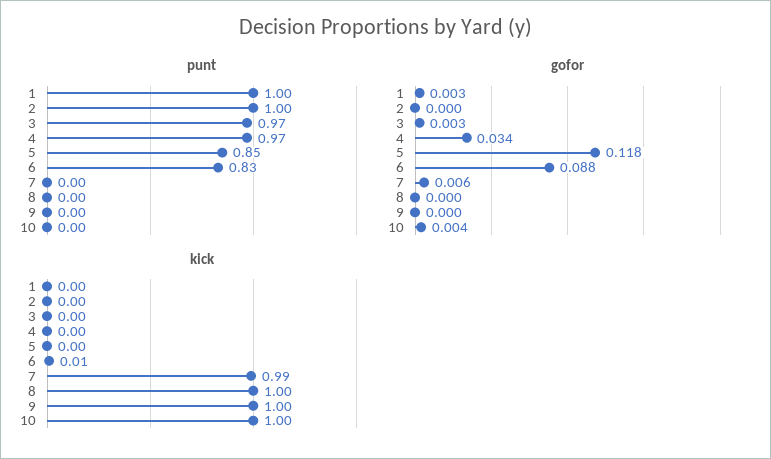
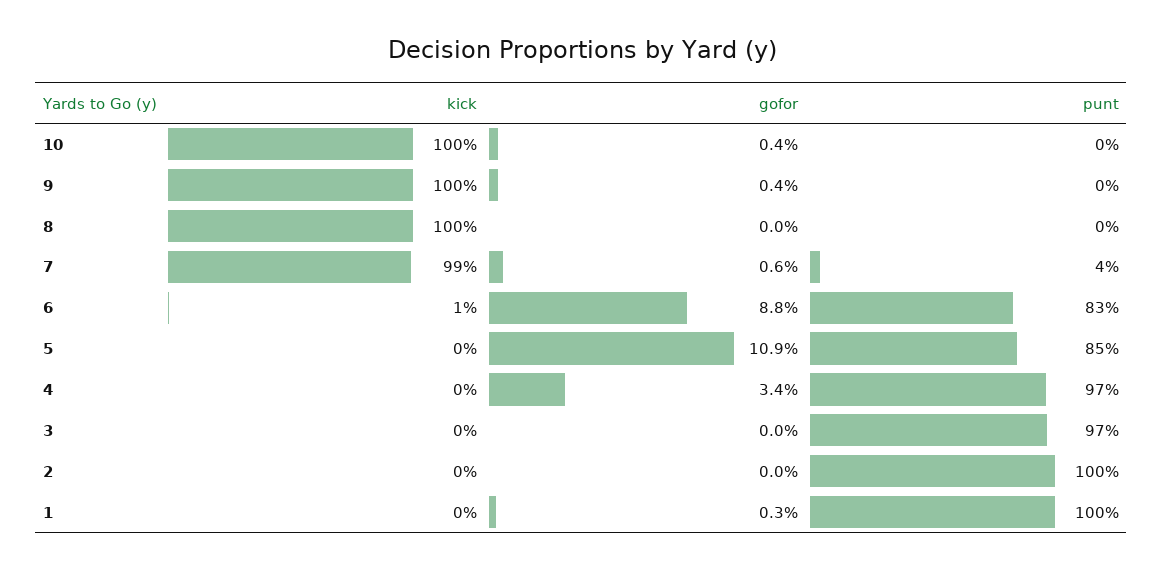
punt, 7: 0 -> 0.04
gofor, 3: 0.003 -> 0
gofor, 5: 0.118 -> 0.109
gofor, 9: 0 -> 0.004

